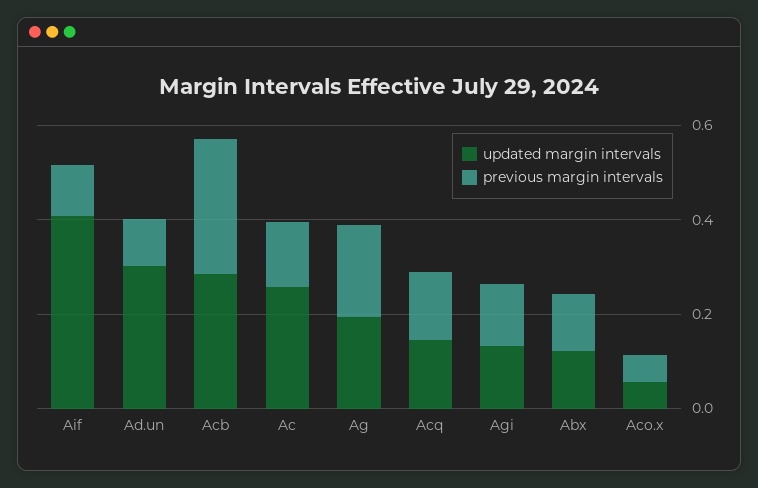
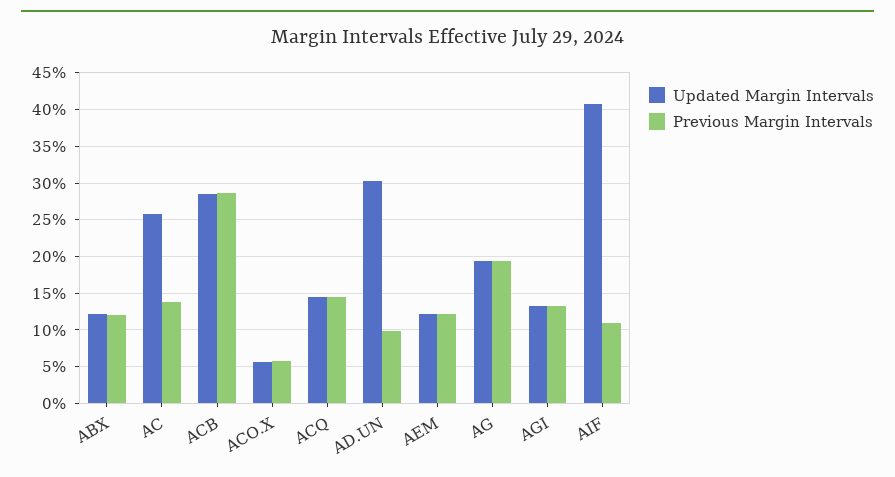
updated margin intervals, AEM: none -> 0.12
previous margin intervals, AEM: none -> 0.12

